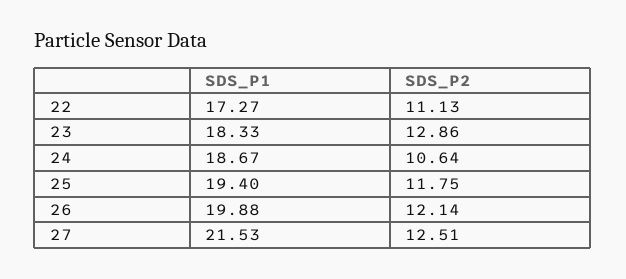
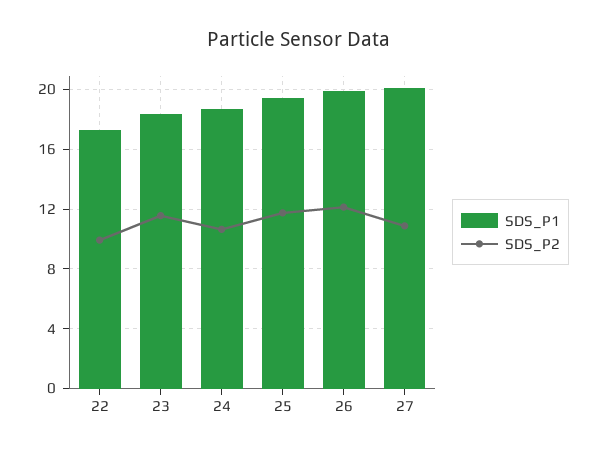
SDS_P2, 22: 11.13 -> 10
SDS_P2, 23: 12.86 -> 11.5
SDS_P1, 27: 21.53 -> 20
SDS_P2, 27: 12.51 -> 11

